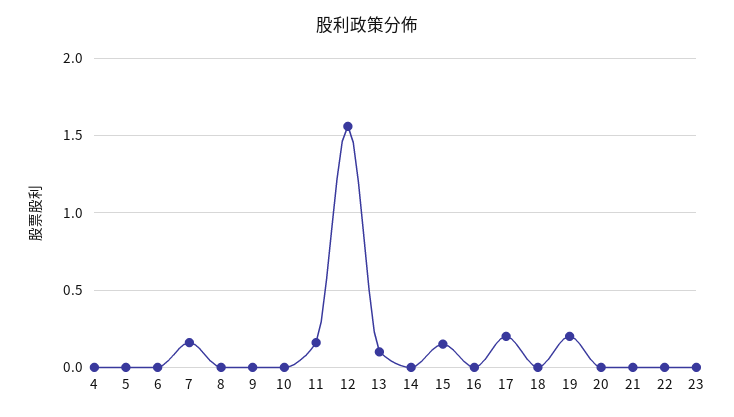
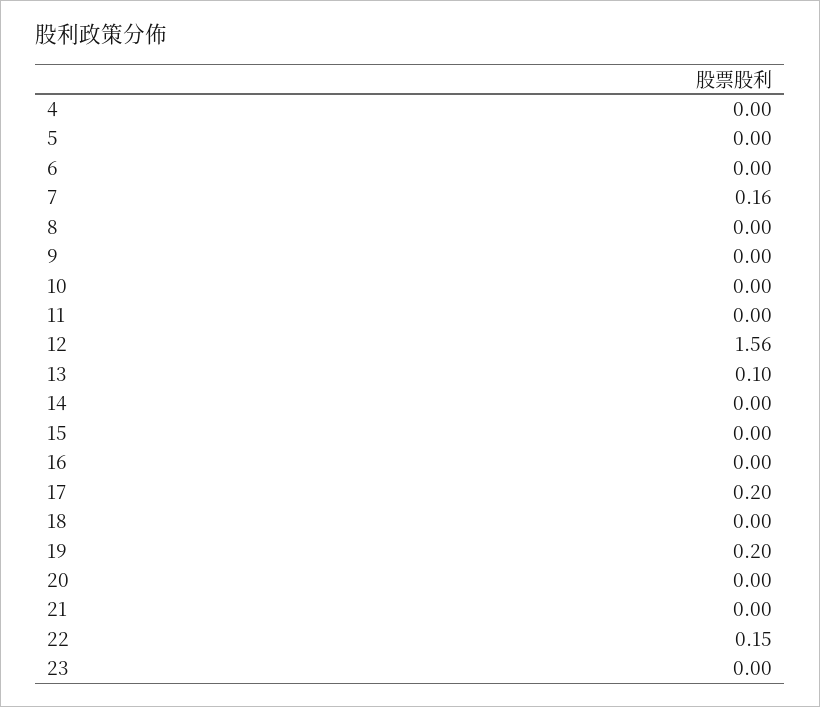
11: 0.15 -> 0
15: 0.15 -> 0
22: 0 -> 0.15

